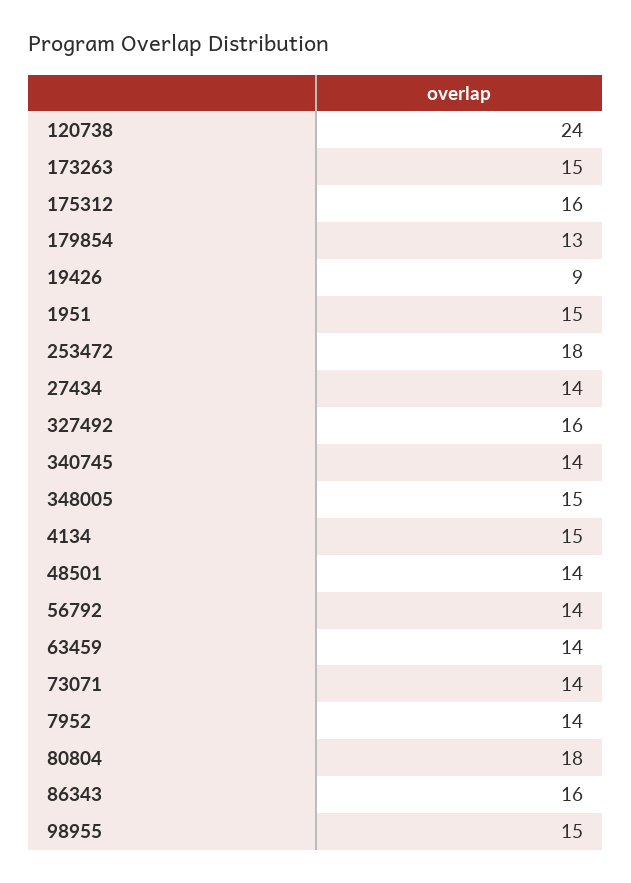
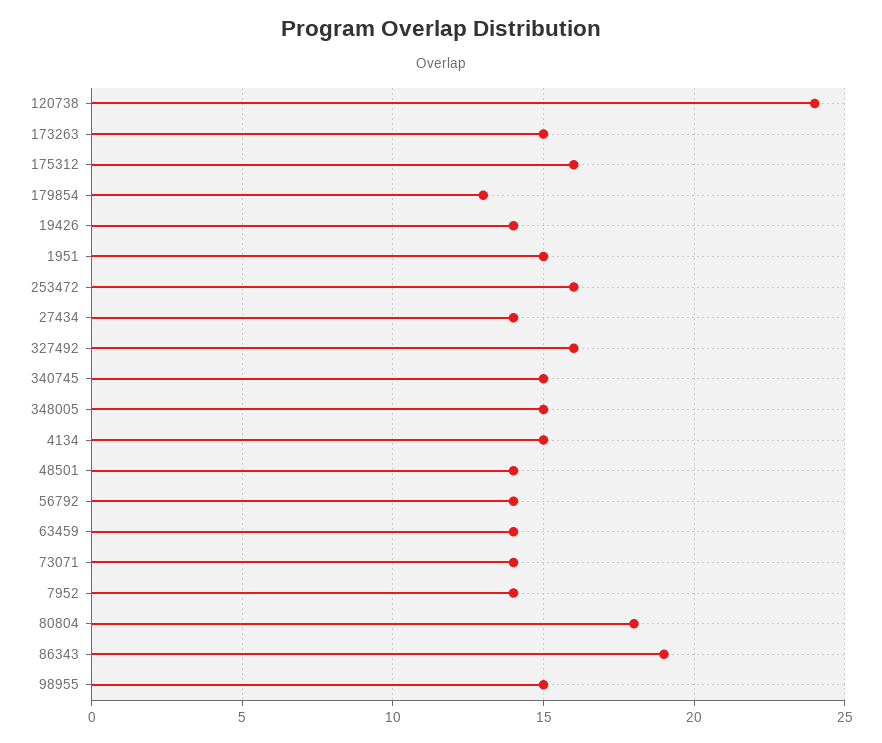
19426: 9 -> 14
253472: 18 -> 16
340745: 14 -> 15
86343: 16 -> 19

